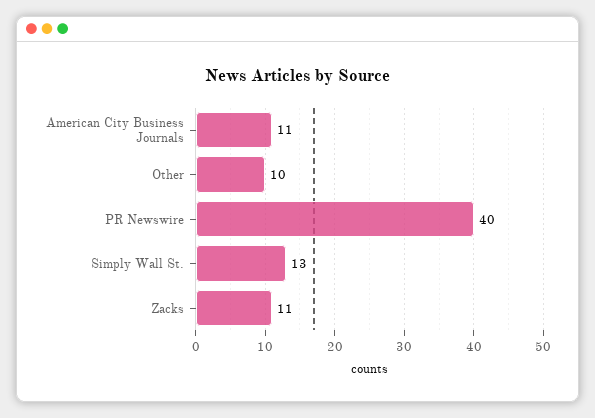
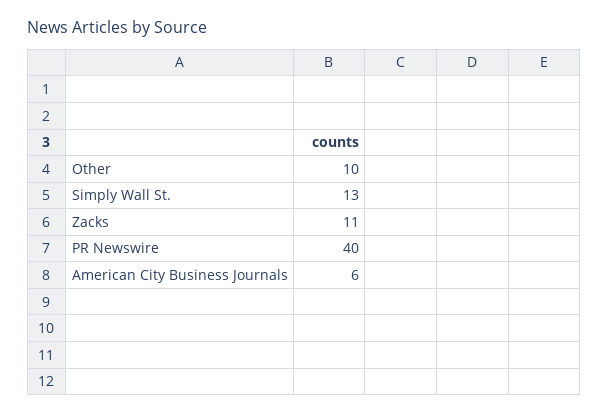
American City Business Journals: 11 -> 6

